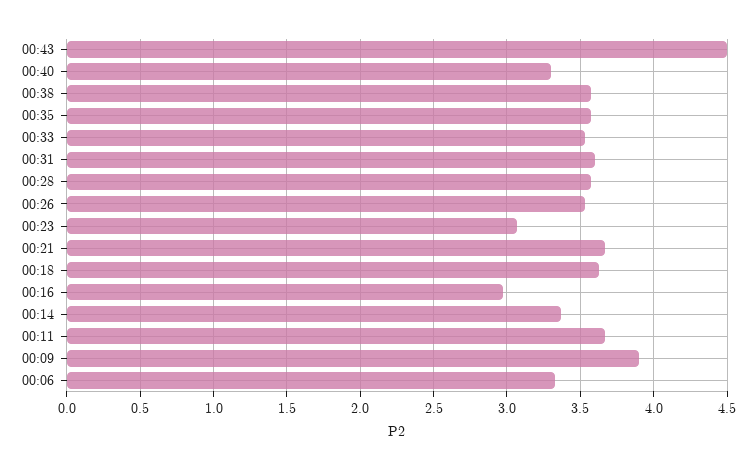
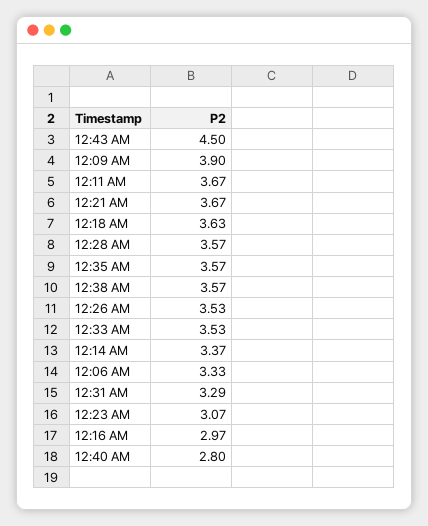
00:40: 3.3 -> 2.8
00:31: 3.6 -> 3.29

